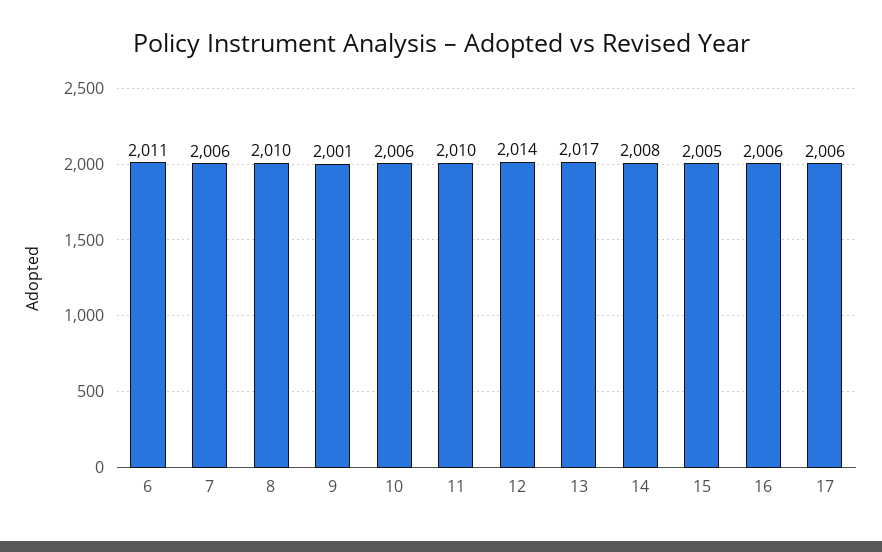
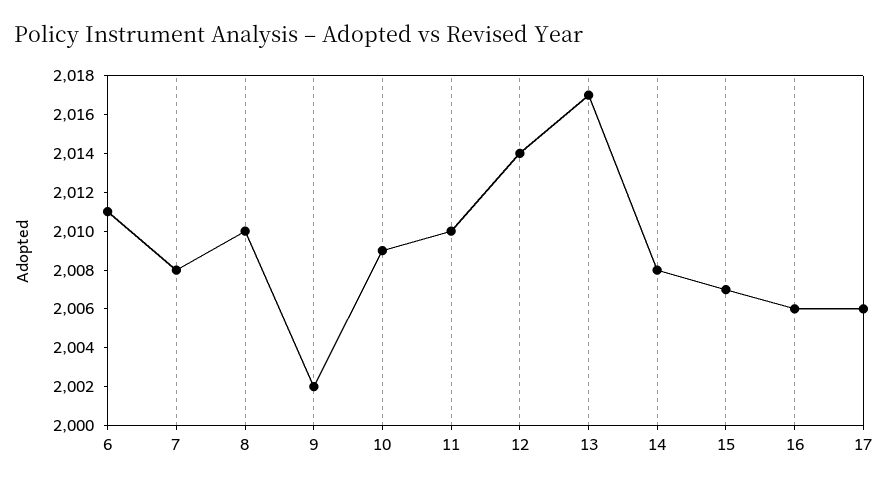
7: 2006 -> 2008
9: 2001 -> 2002
10: 2006 -> 2009
15: 2005 -> 2007

